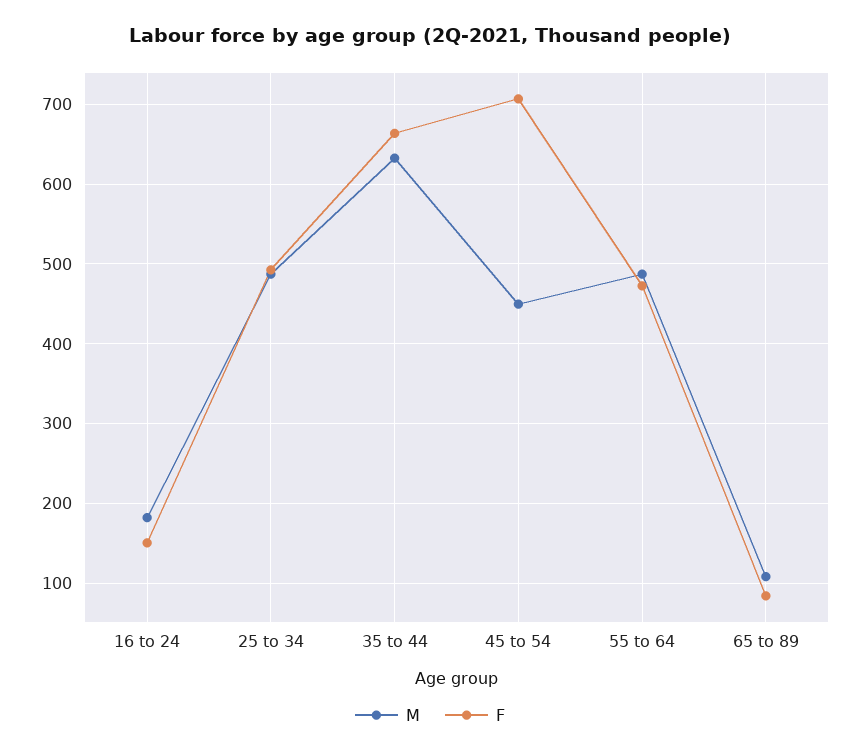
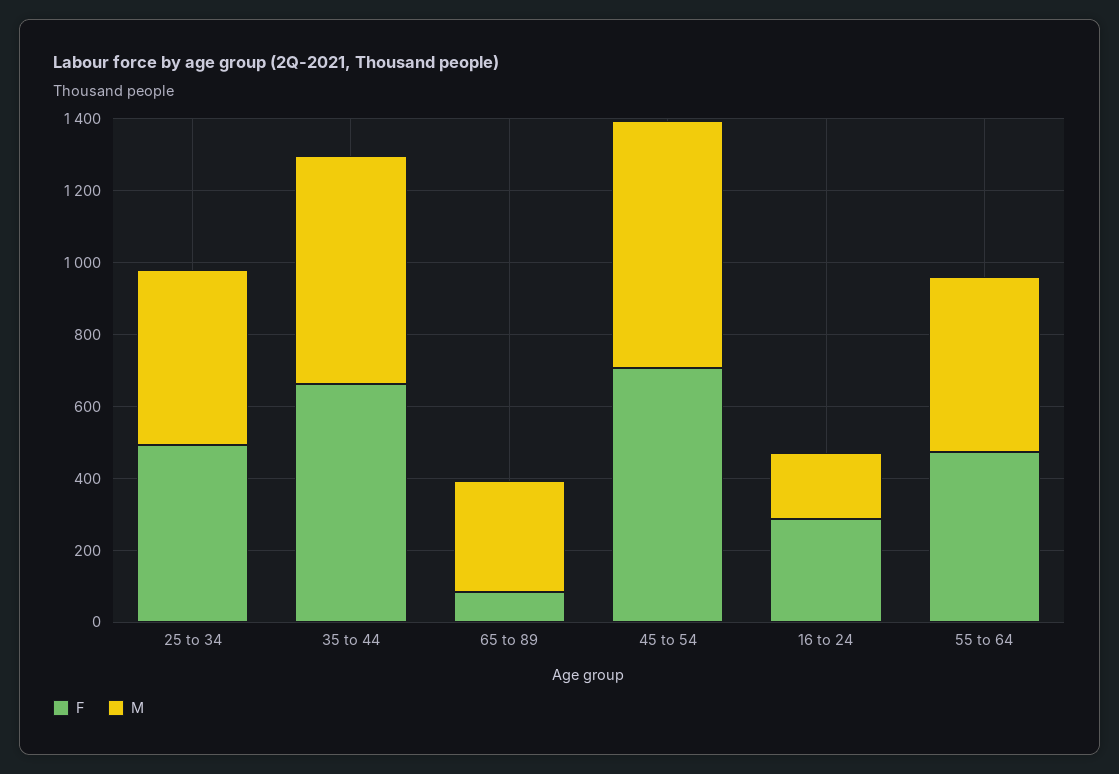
F, 16 to 24: 150 -> 300
M, 45 to 54: 450 -> 700
M, 65 to 89: 110 -> 300

